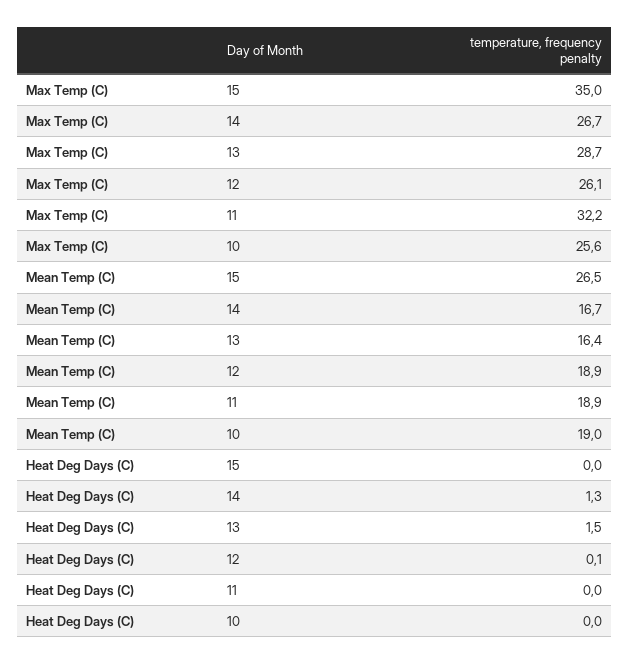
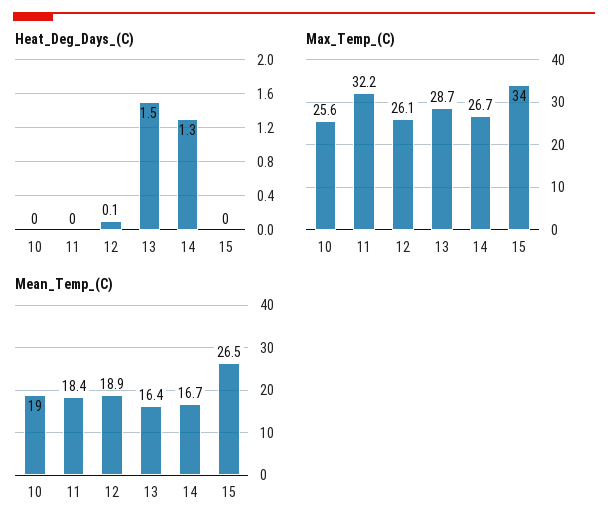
Max Temp (C), 15: 35 -> 34
Mean Temp (C), 11: 18.9 -> 18.4

